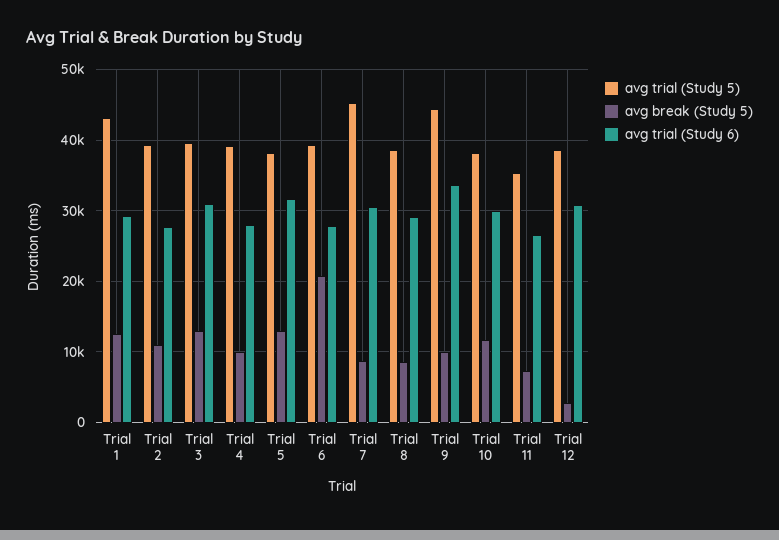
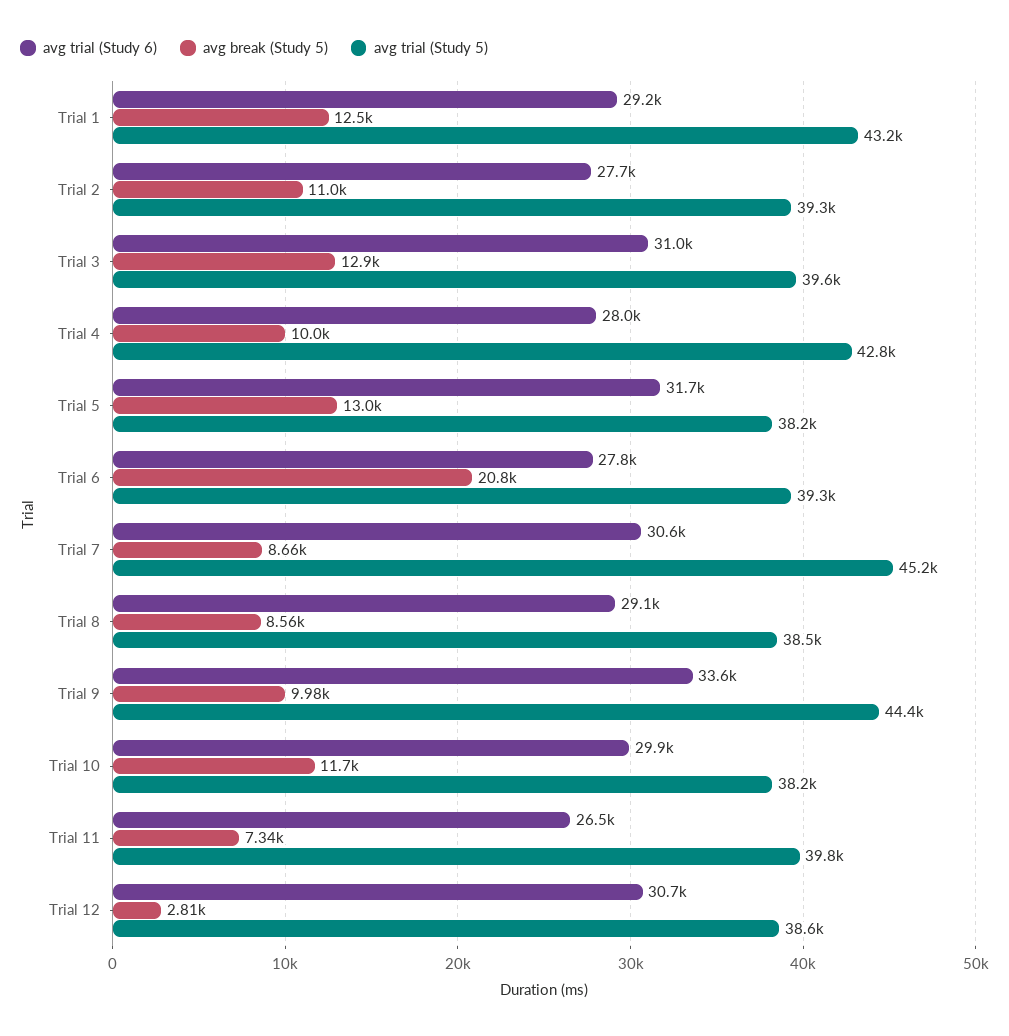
avg trial (Study 5), Trial 4: 39000 -> 42800
avg trial (Study 5), Trial 11: 35000 -> 39800

